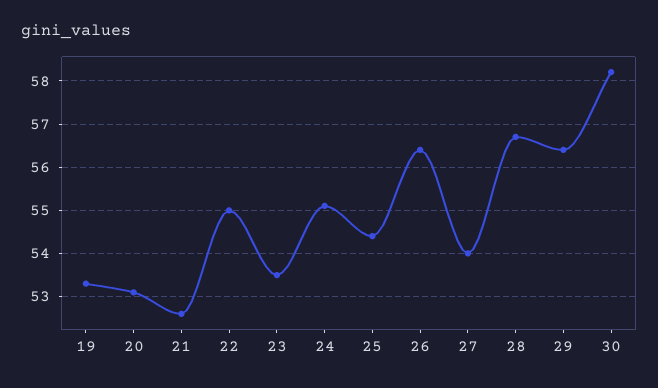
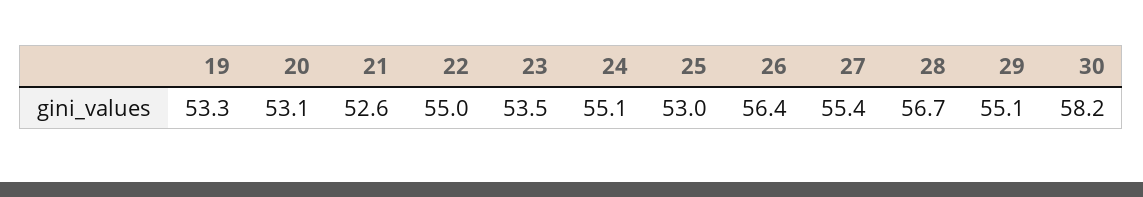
25: 54.5 -> 53
27: 54 -> 55.4
29: 56.5 -> 55.1

